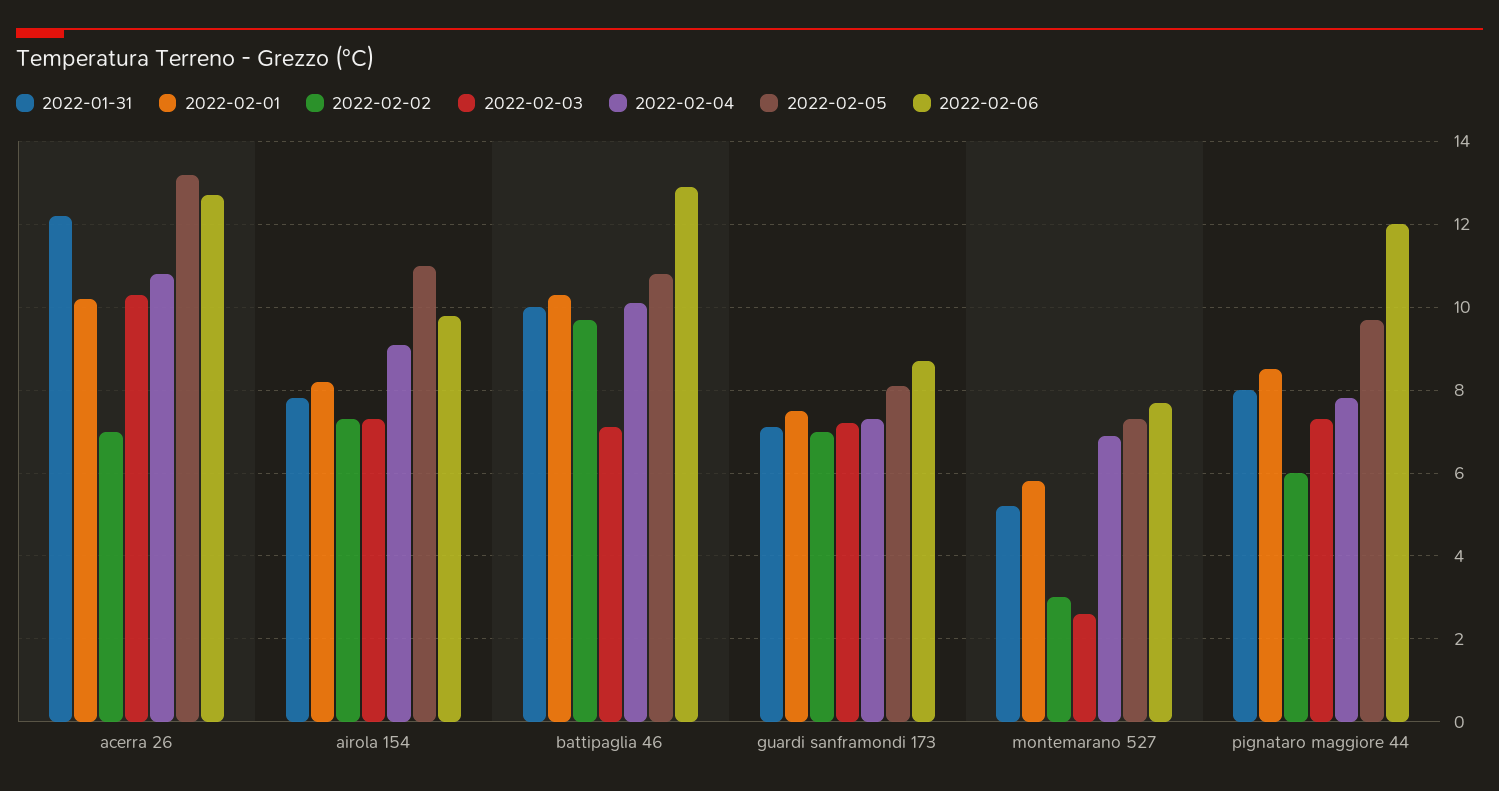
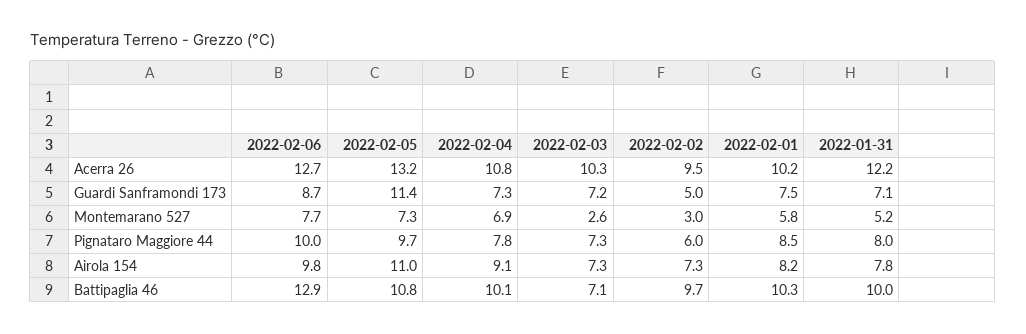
2022-02-02, acerra 26: 7 -> 9.5
2022-02-02, guardi sanframondi 173: 7 -> 5
2022-02-05, guardi sanframondi 173: 8 -> 11.4
2022-02-06, pignataro maggiore 44: 12 -> 10

